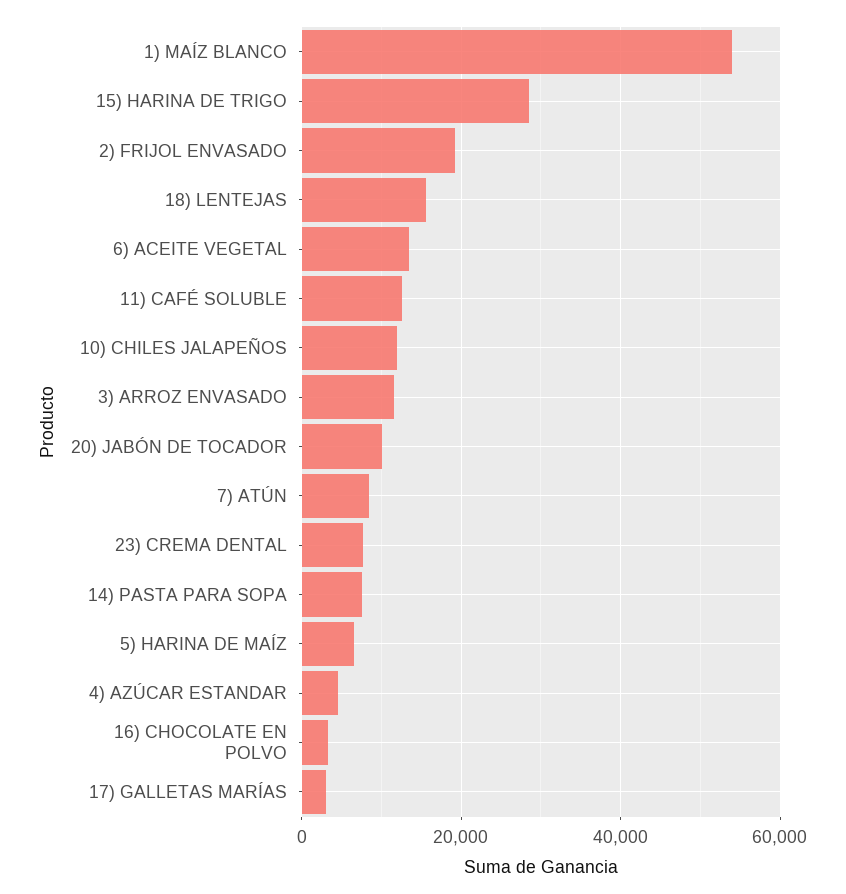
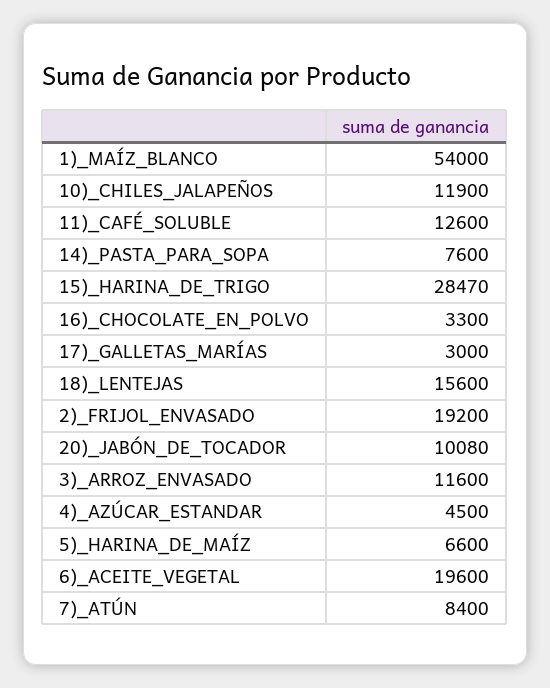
6) ACEITE VEGETAL: 14000 -> 19600
23) CREMA DENTAL: 8000 -> none

